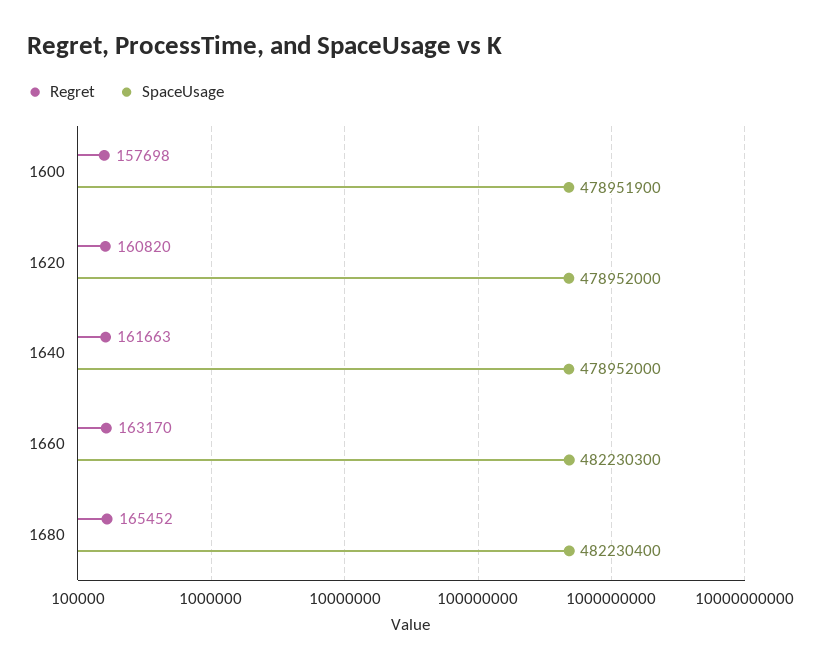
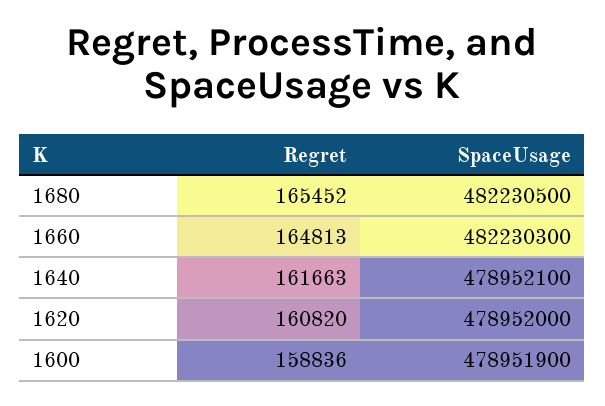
Regret, 1600: 157698 -> 158836
SpaceUsage, 1640: 478952000 -> 478952100
Regret, 1660: 163170 -> 164813
SpaceUsage, 1680: 482230400 -> 482230500

